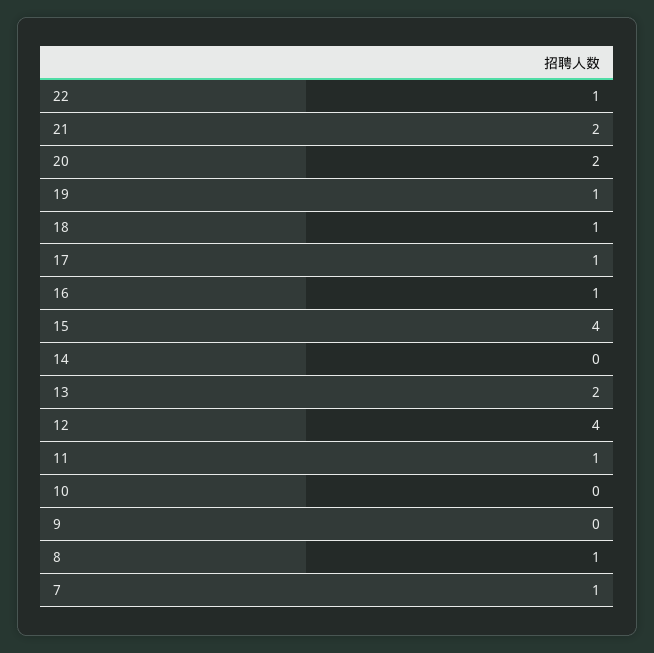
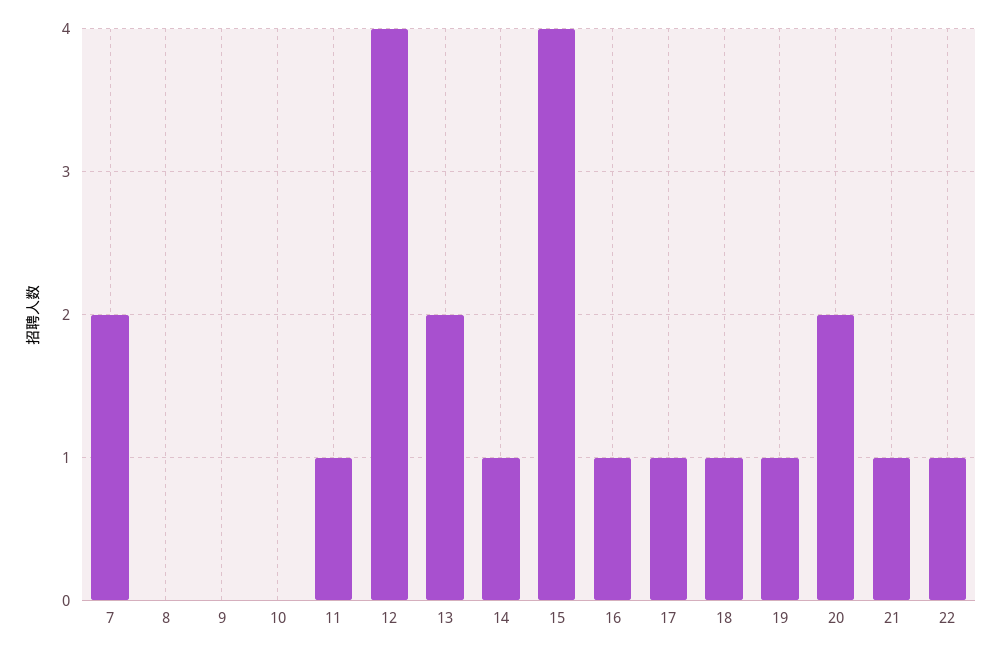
21: 2 -> 1
14: 0 -> 1
8: 1 -> 0
7: 1 -> 2

